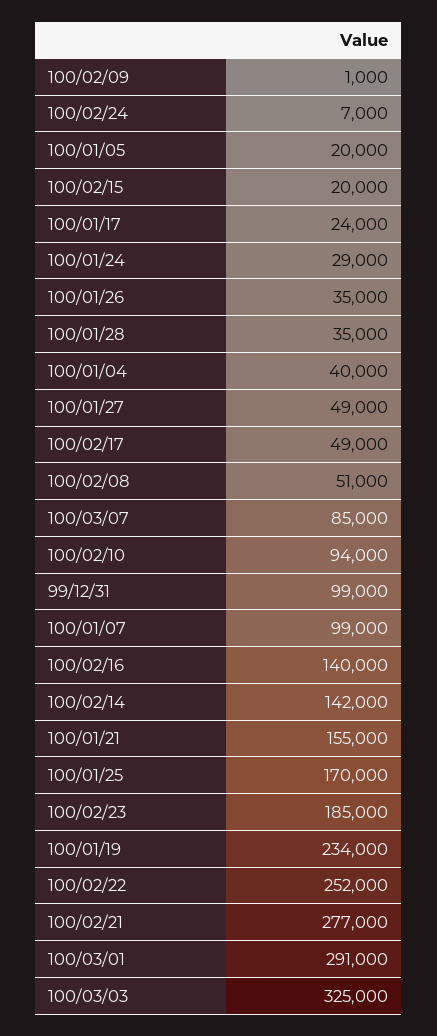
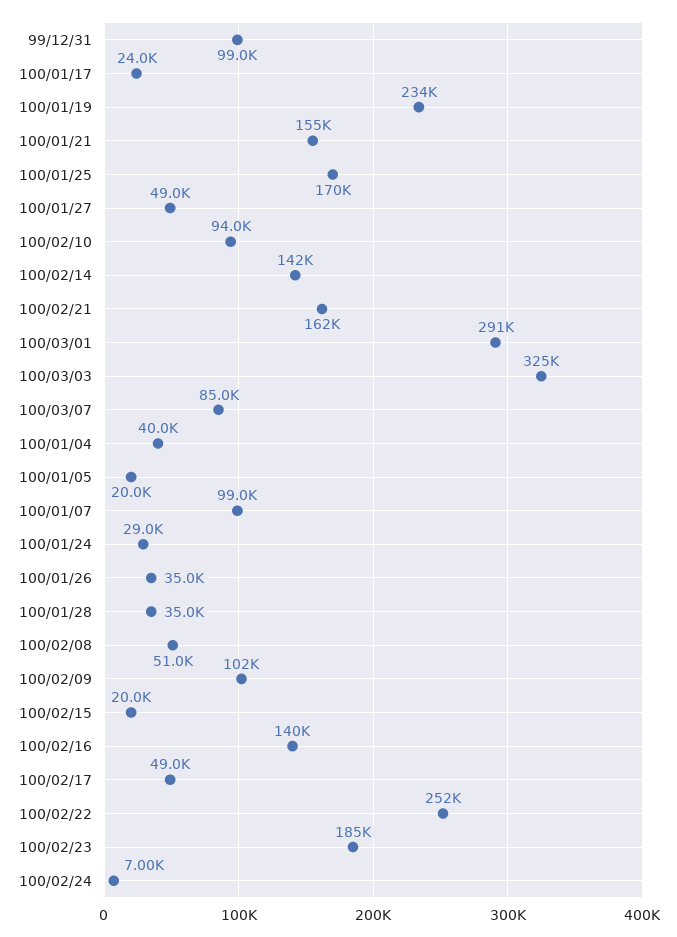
100/02/09: 1000 -> 102000
100/02/21: 277000 -> 162000

